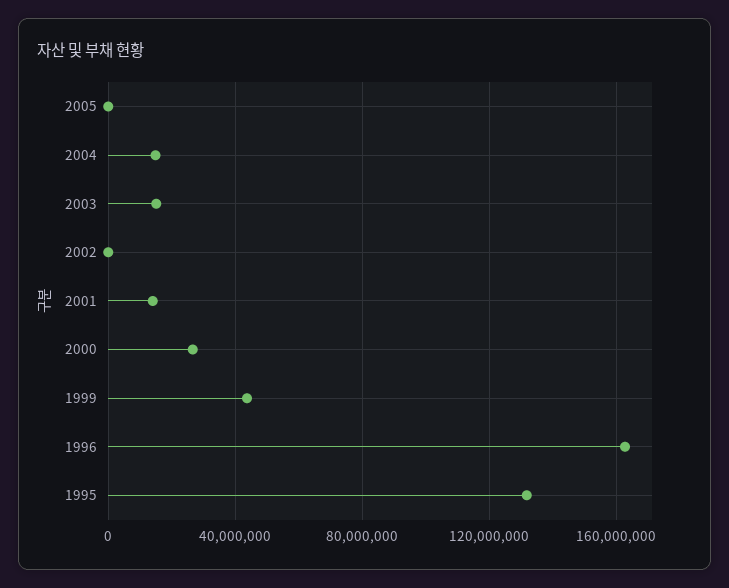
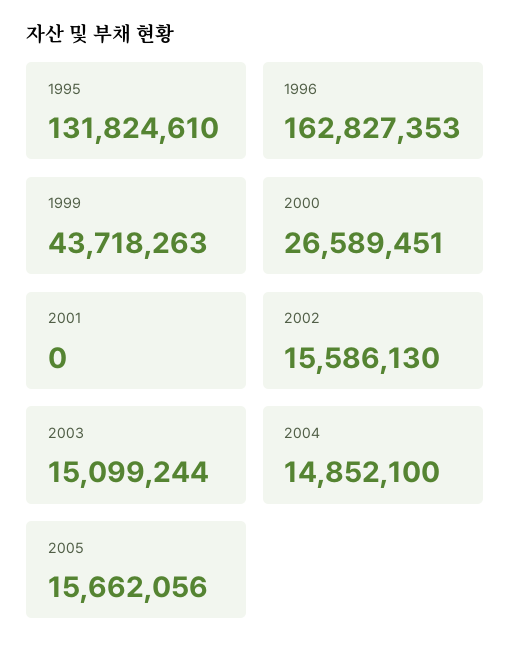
2005: 0 -> 15662056
2002: 0 -> 15586130
2001: 15000000 -> 0

